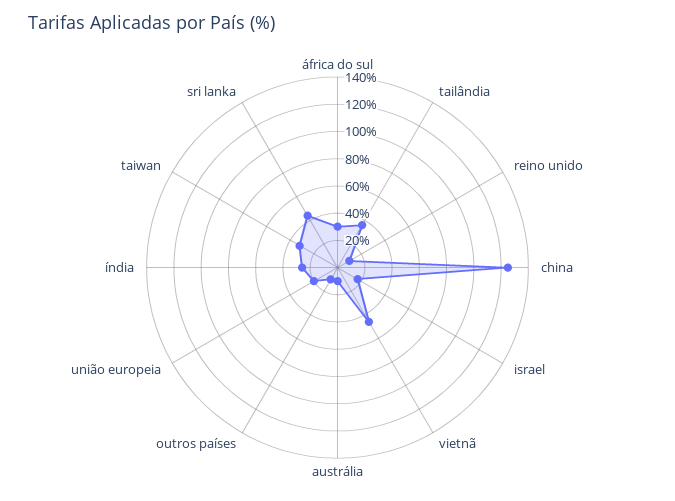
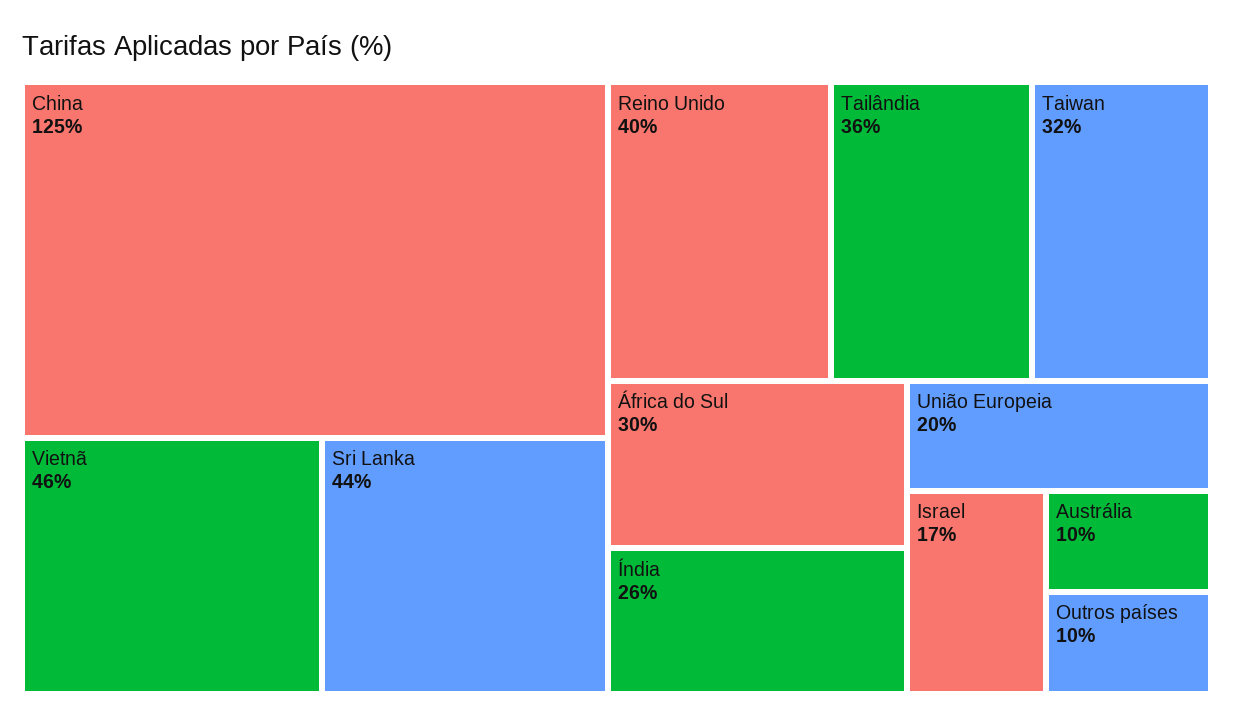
reino unido: 10 -> 40

